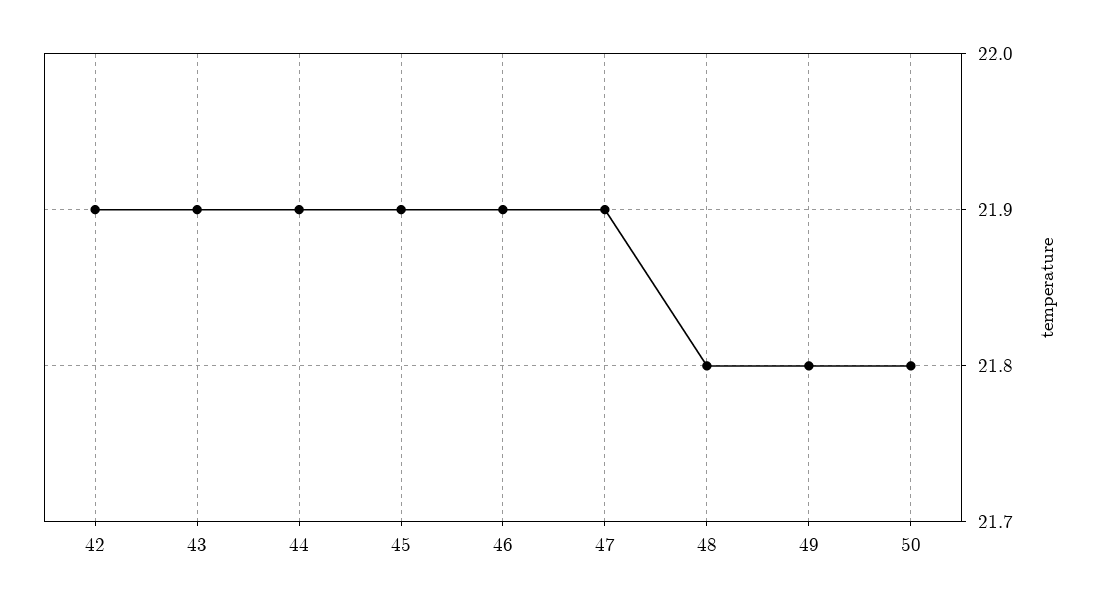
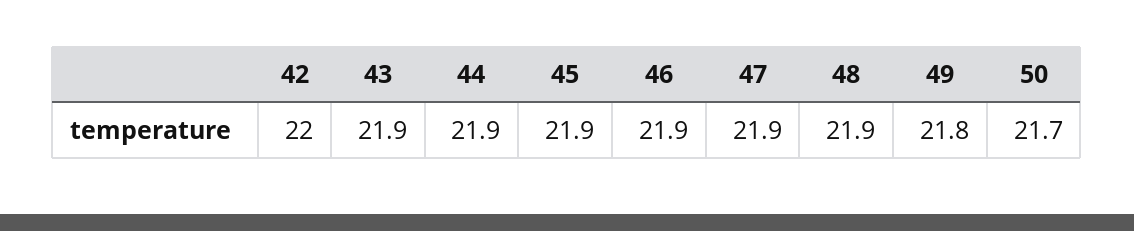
42: 21.9 -> 22
48: 21.8 -> 21.9
50: 21.8 -> 21.7

